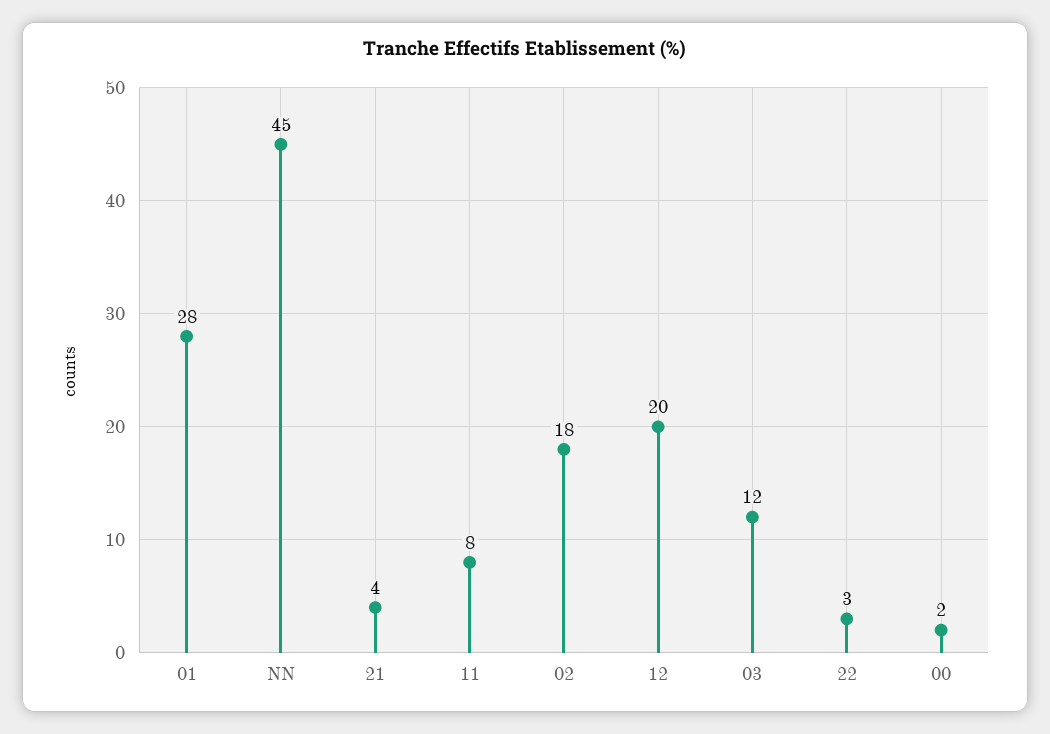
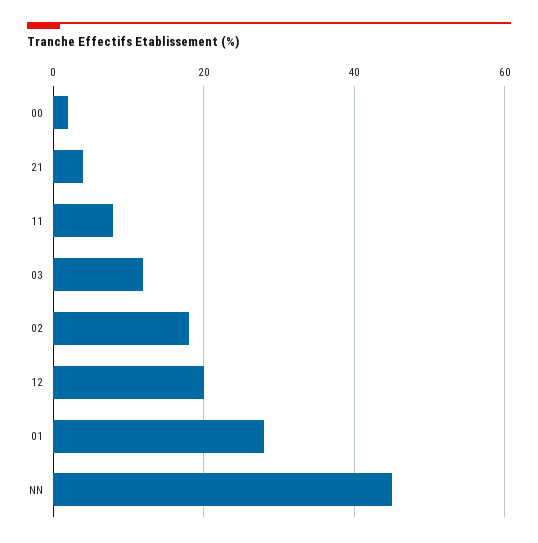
22: 3 -> none

